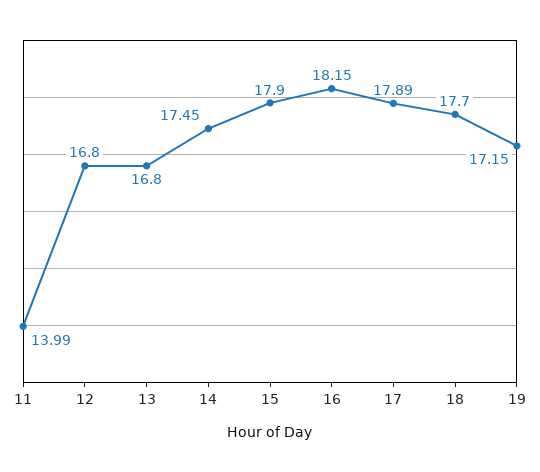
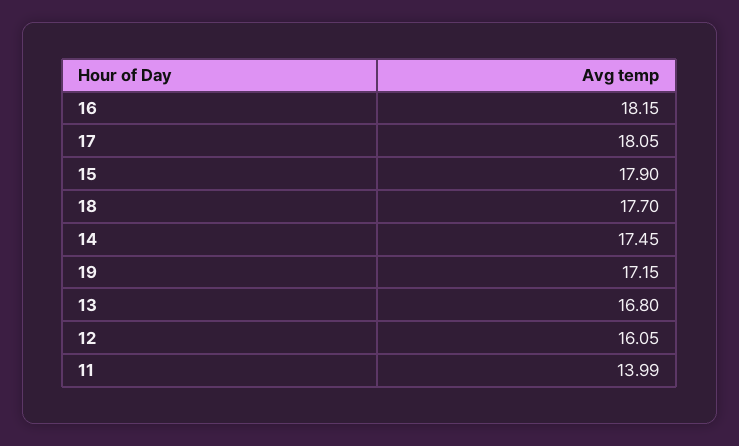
12: 16.8 -> 16.05
17: 17.89 -> 18.05

